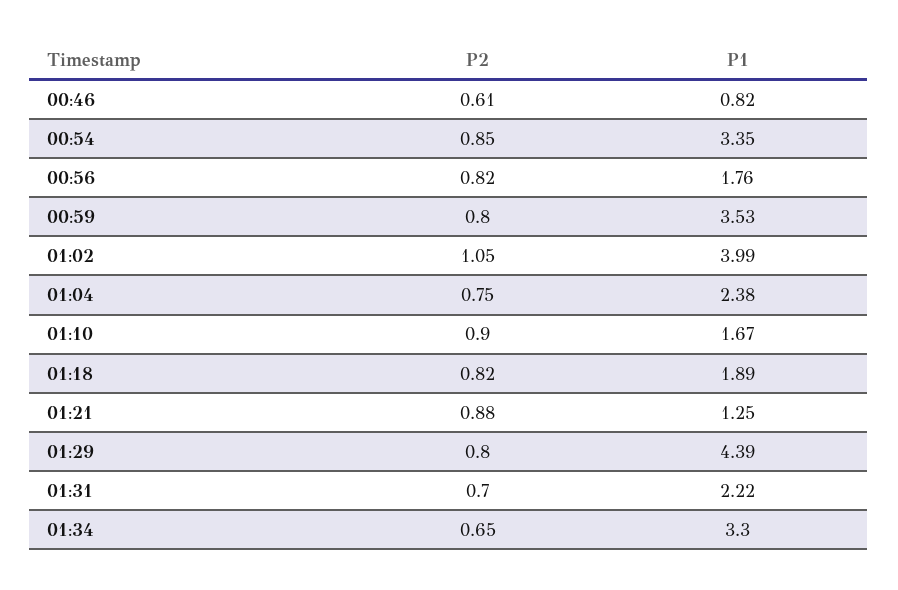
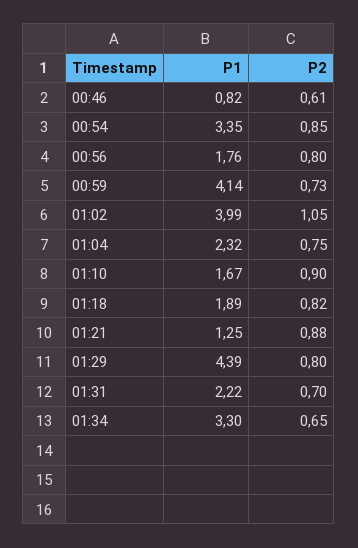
P2, 00:56: 0.82 -> 0.8
P2, 00:59: 0.8 -> 0.73
P1, 00:59: 3.53 -> 4.14
P1, 01:04: 2.38 -> 2.32

